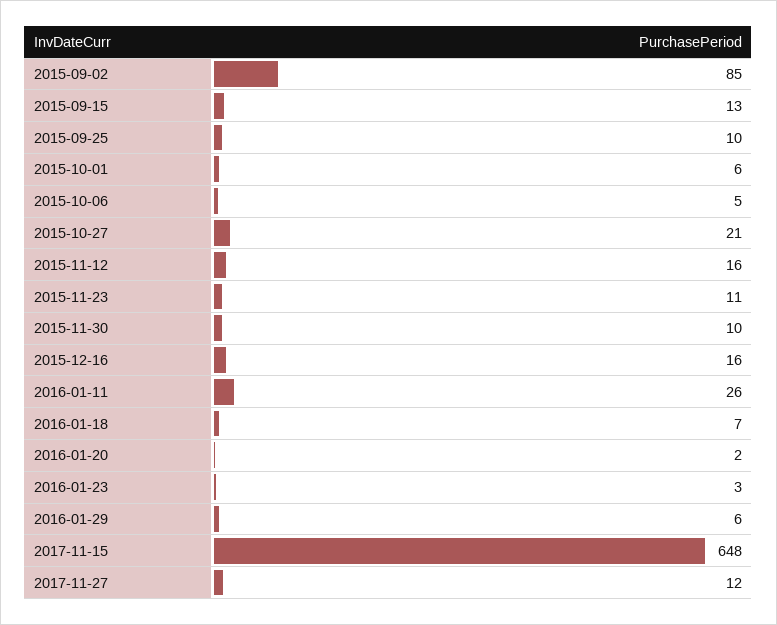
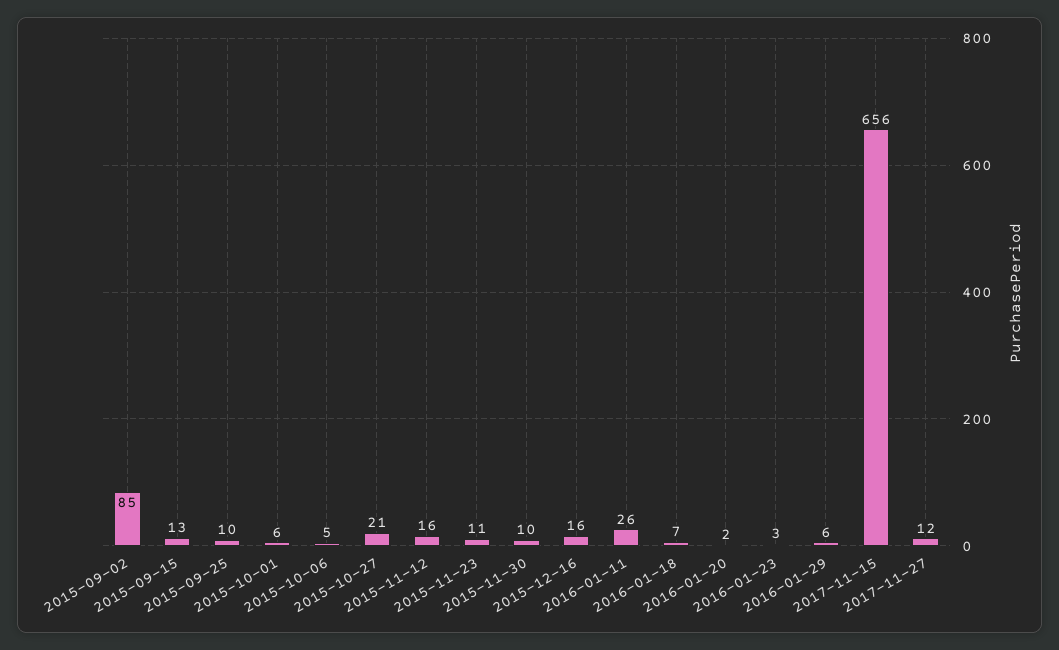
2017-11-15: 648 -> 656

